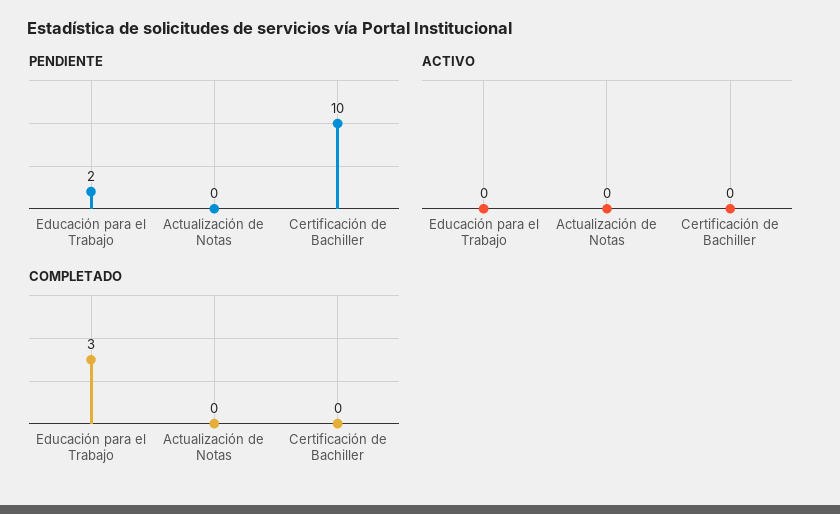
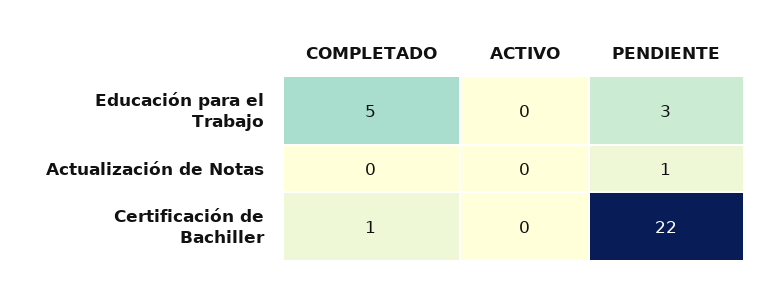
PENDIENTE, Educación para el Trabajo: 2 -> 3
PENDIENTE, Actualización de Notas: 0 -> 1
PENDIENTE, Certificación de Bachiller: 10 -> 22
COMPLETADO, Educación para el Trabajo: 3 -> 5
COMPLETADO, Certificación de Bachiller: 0 -> 1

